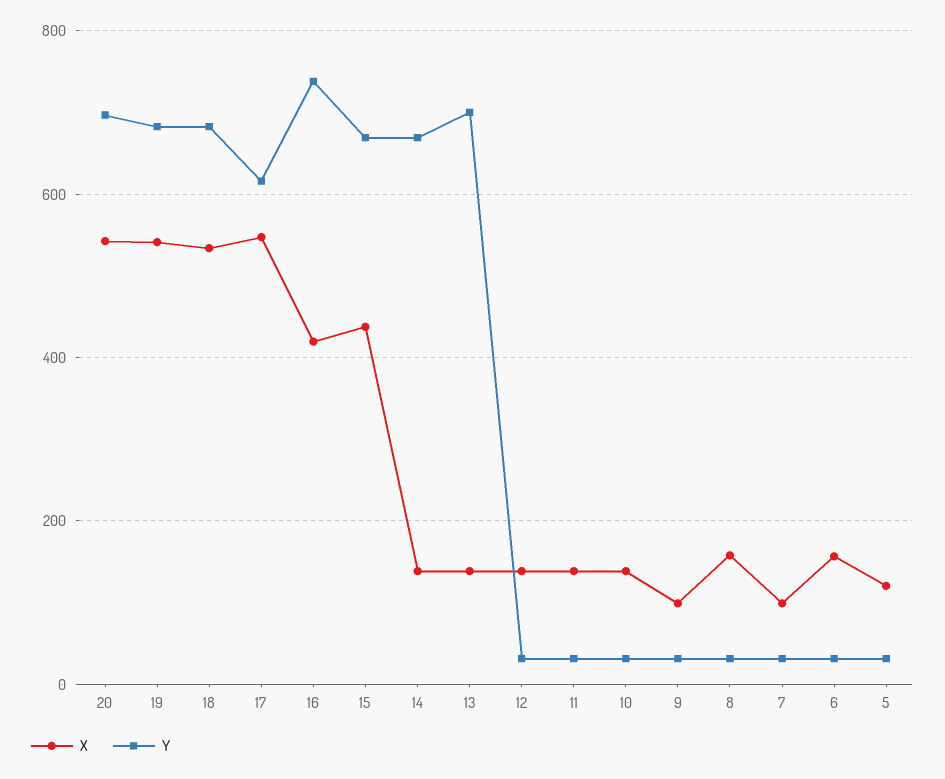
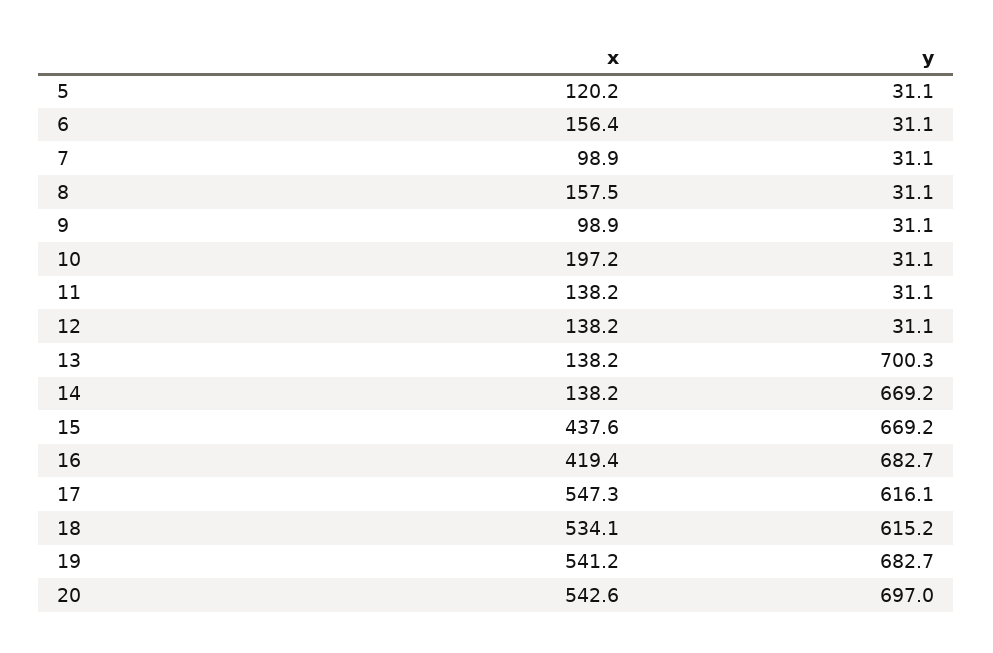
Y, 18: 680 -> 615.2
Y, 16: 740 -> 682.7
X, 10: 140 -> 197.2

